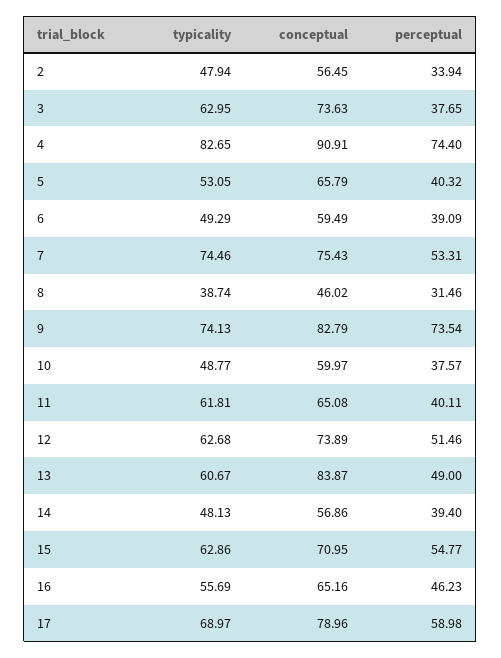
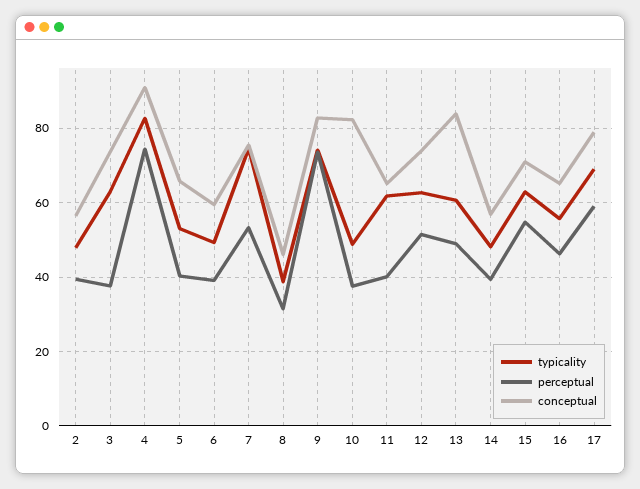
perceptual, 2: 33.94 -> 40
conceptual, 10: 59.97 -> 82

